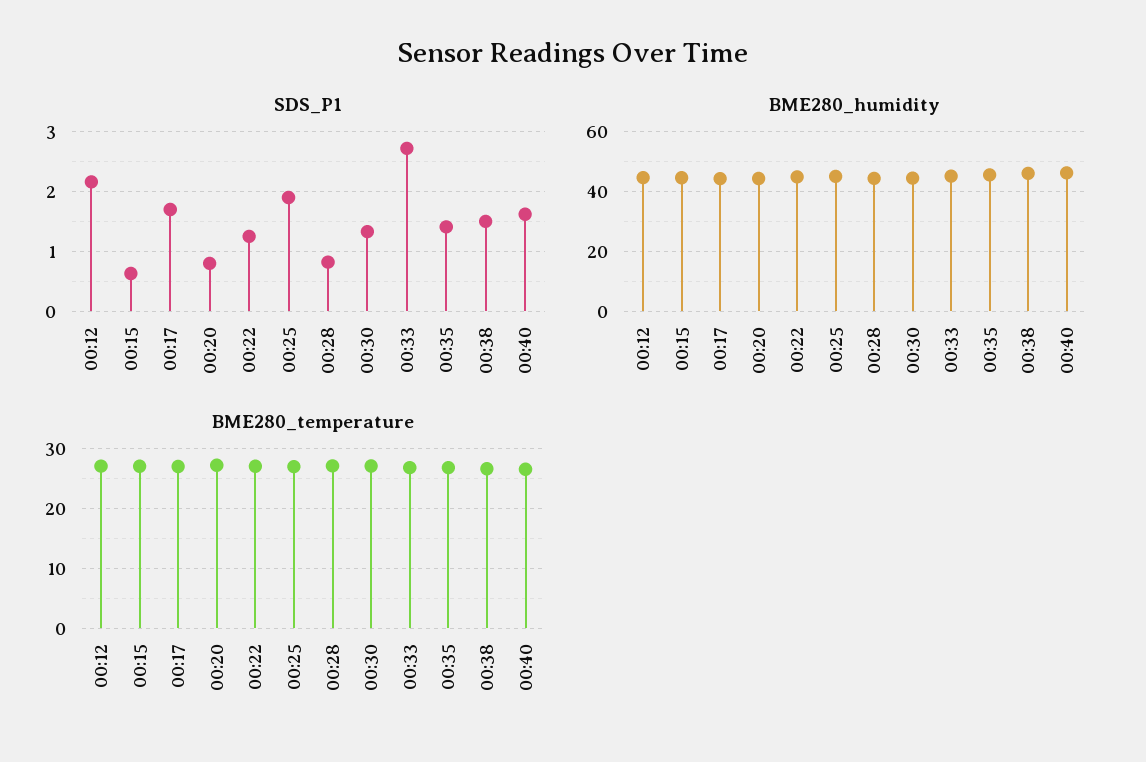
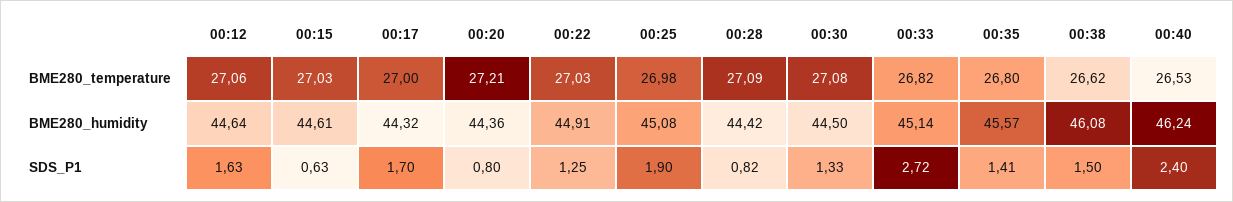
SDS_P1, 00:12: 2.2 -> 1.63
SDS_P1, 00:40: 1.6 -> 2.4

